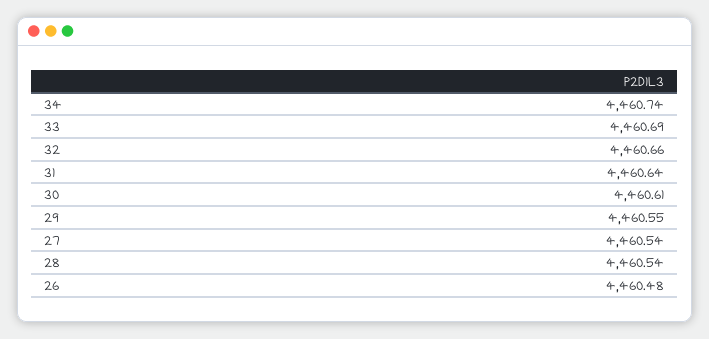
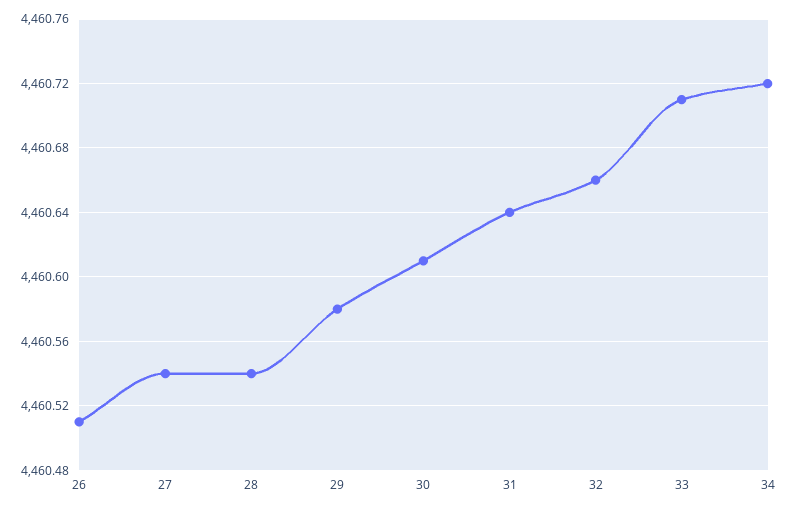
34: 4460.74 -> 4460.72
33: 4460.69 -> 4460.71
29: 4460.55 -> 4460.58
26: 4460.48 -> 4460.51

